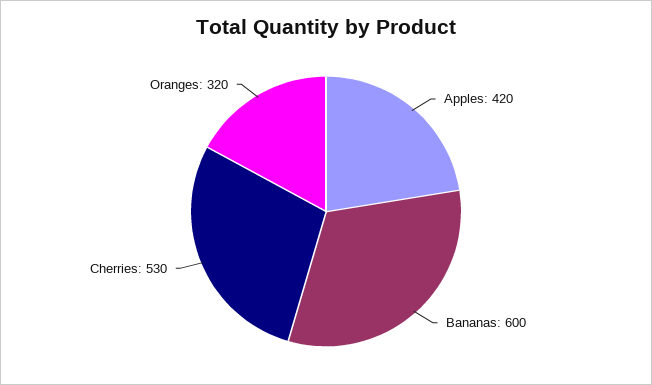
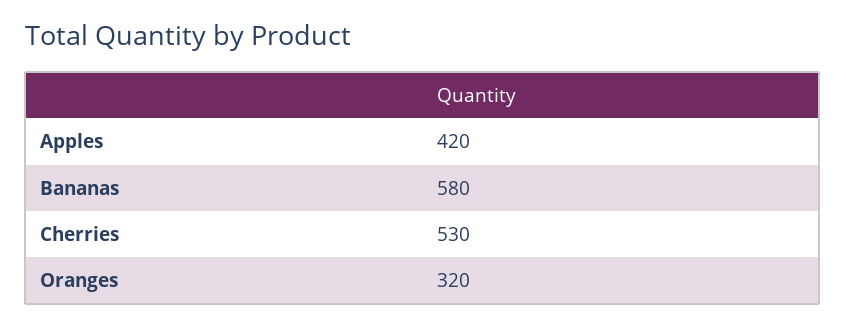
Bananas: 600 -> 580

